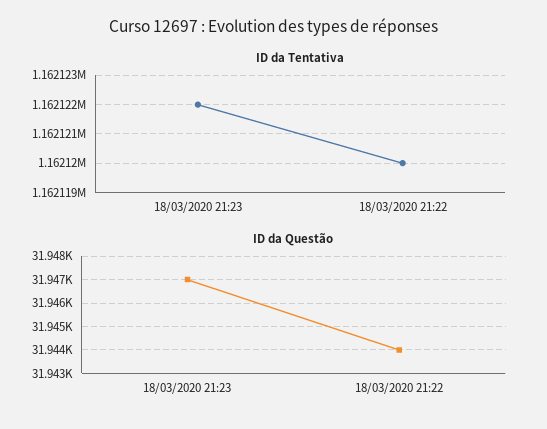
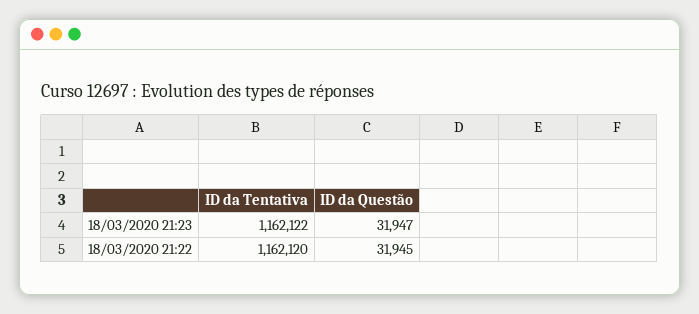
ID da Questão, 18/03/2020 21:22: 31944 -> 31945

